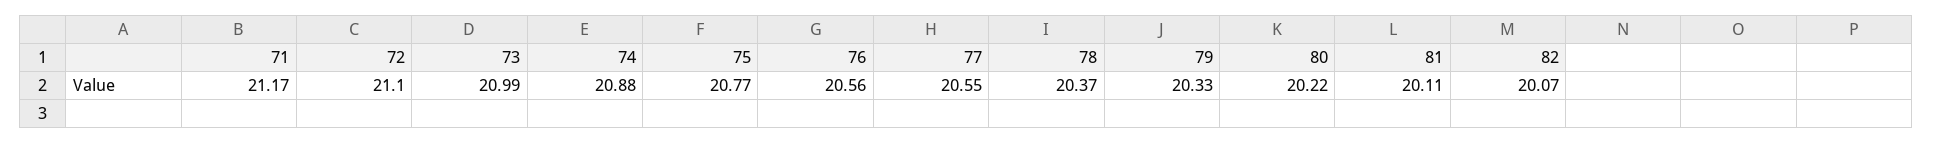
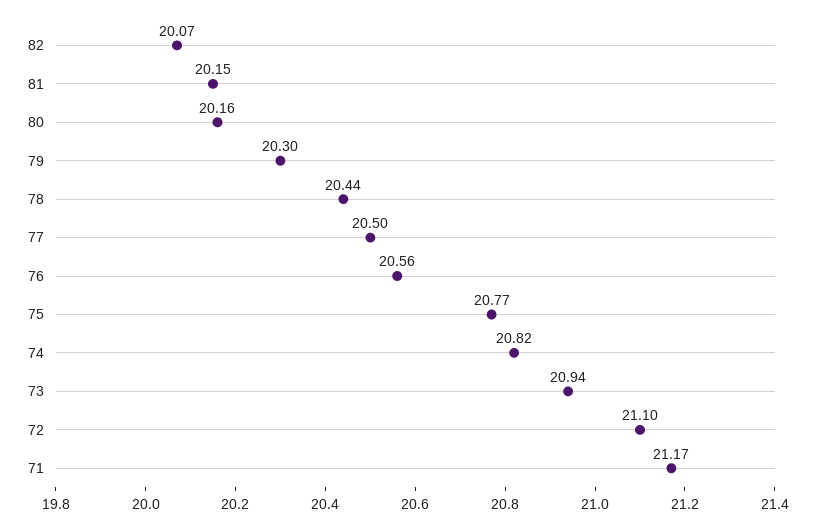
73: 20.99 -> 20.94
74: 20.88 -> 20.82
77: 20.55 -> 20.5
78: 20.37 -> 20.44
79: 20.33 -> 20.3
80: 20.22 -> 20.16
81: 20.11 -> 20.15

